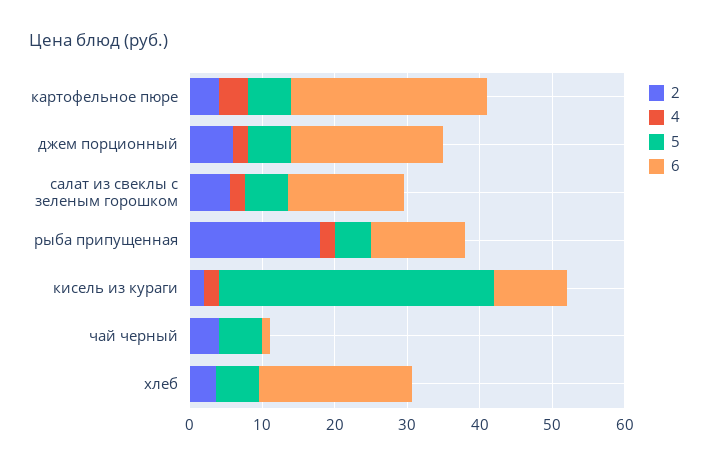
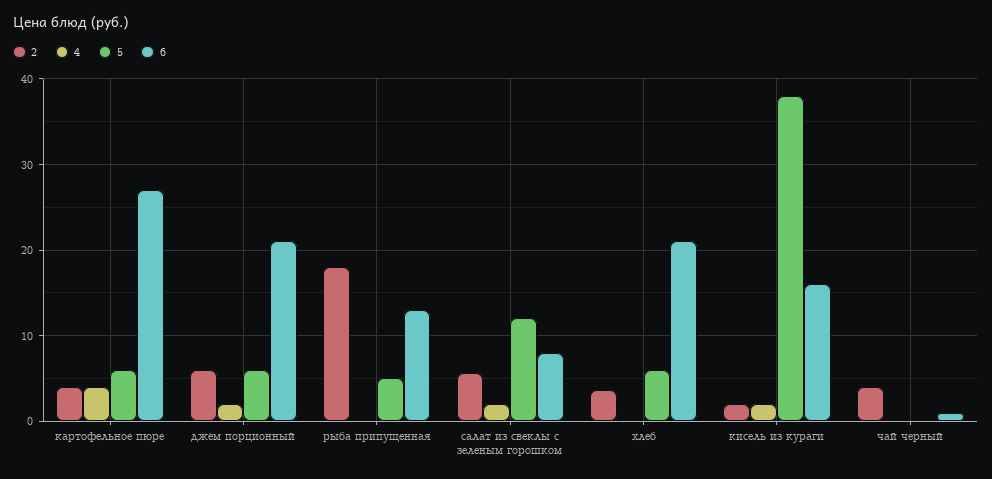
5, салат из свеклы с зеленым горошком: 6 -> 12
6, салат из свеклы с зеленым горошком: 16 -> 8
4, рыба припущенная: 2 -> 0
6, кисель из кураги: 10 -> 16
5, чай черный: 6 -> 0

